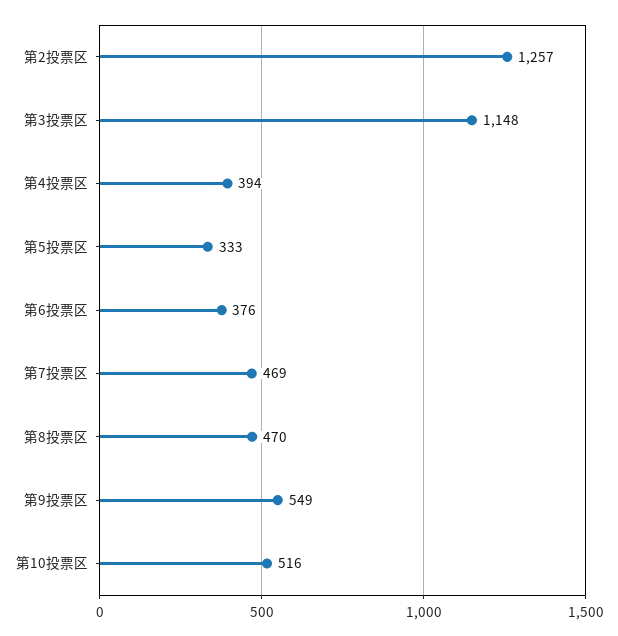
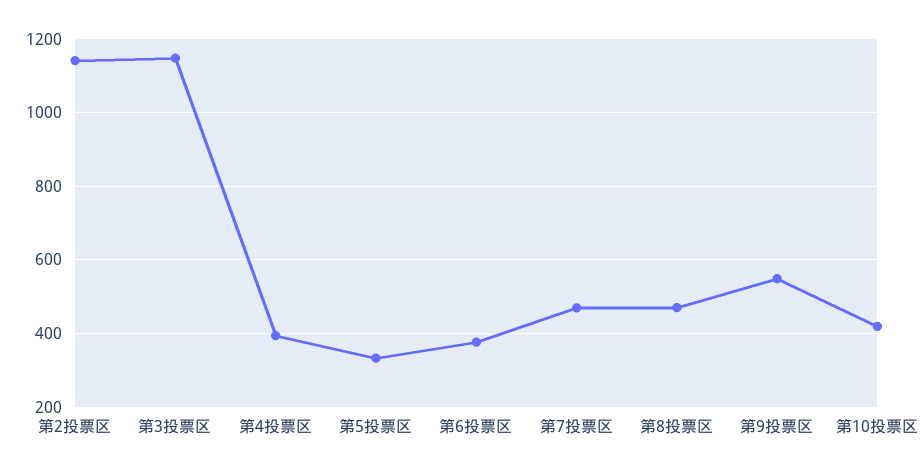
第2投票区: 1257 -> 1140
第10投票区: 516 -> 420

